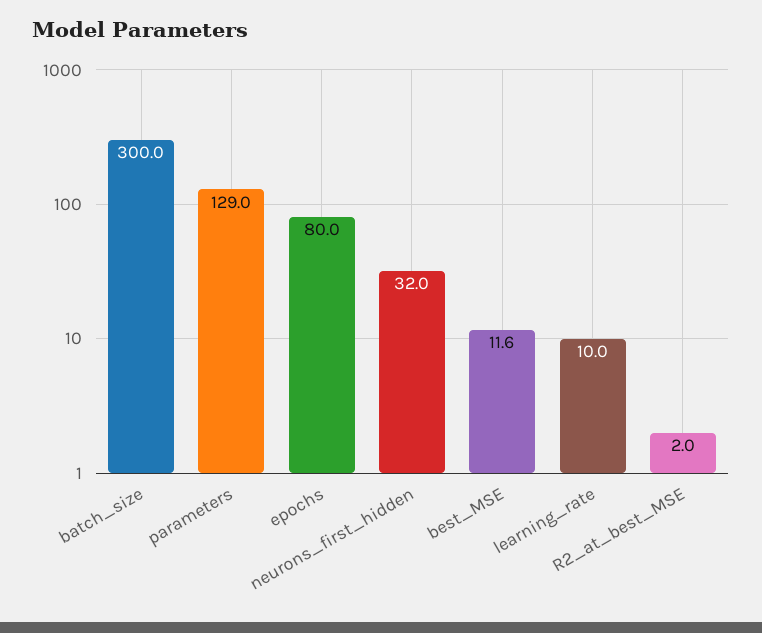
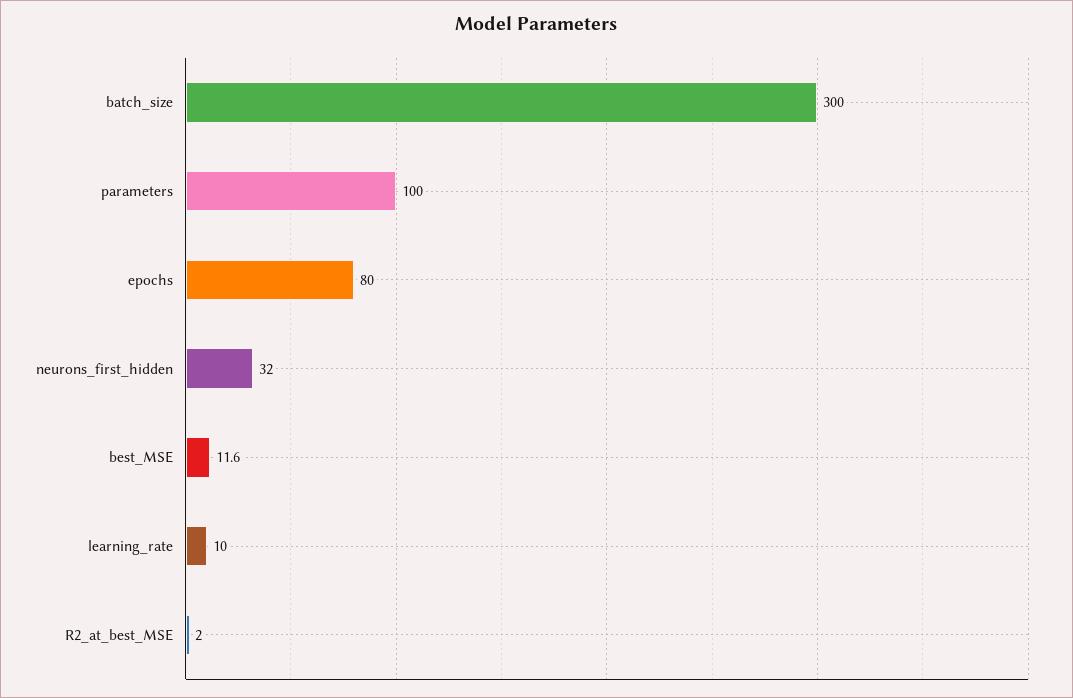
parameters: 129 -> 100

